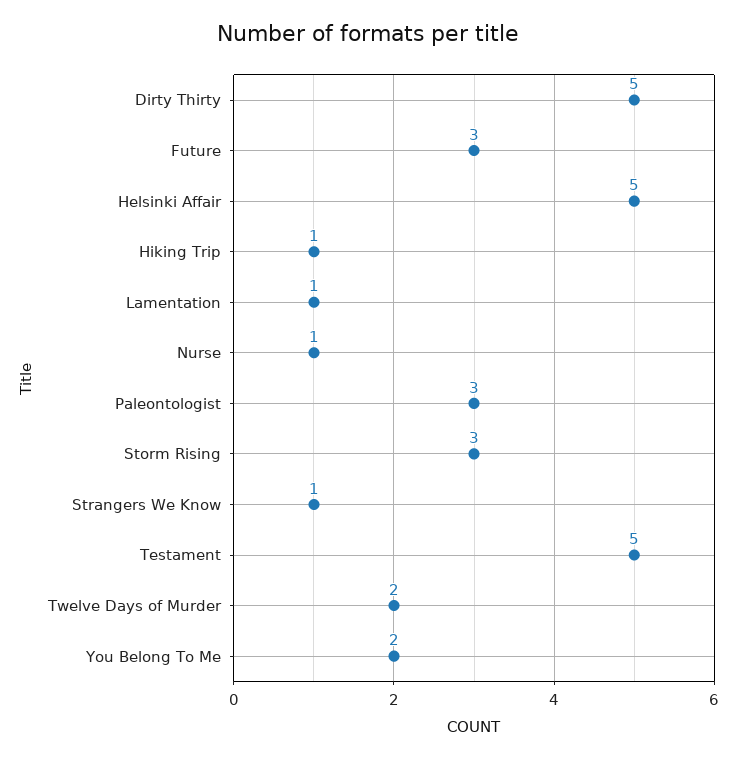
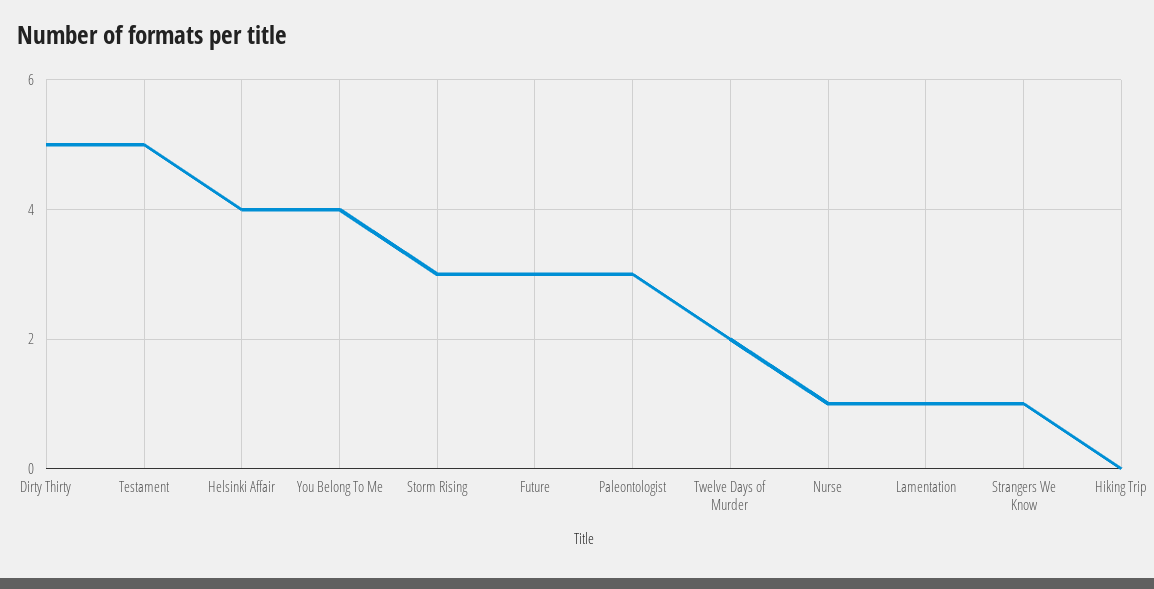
Helsinki Affair: 5 -> 4
Hiking Trip: 1 -> 0
You Belong To Me: 2 -> 4

